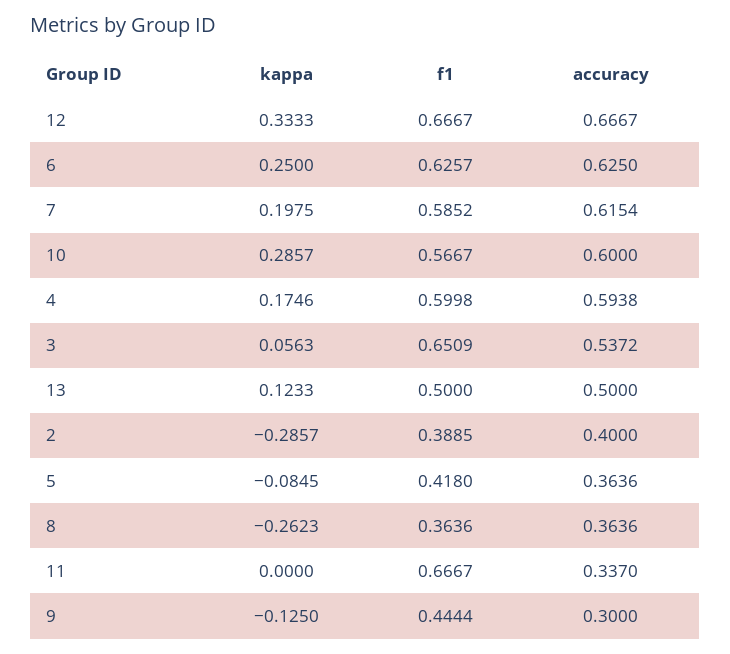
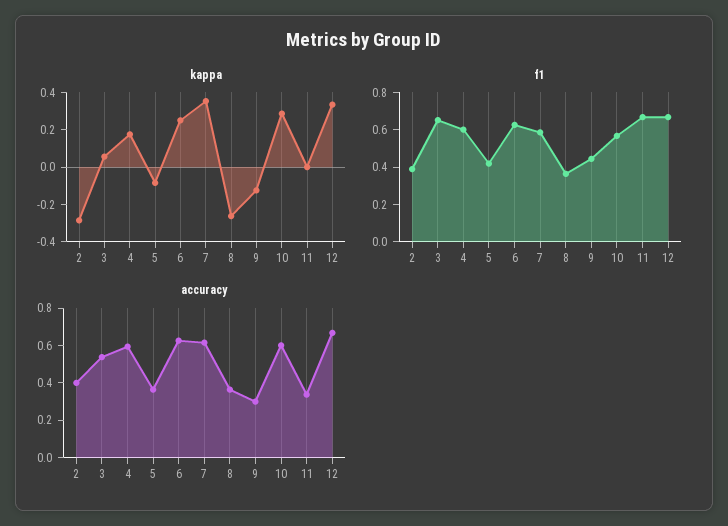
kappa, 7: 0.1975 -> 0.35
kappa, 13: 0.1233 -> none
f1, 13: 0.5 -> none
accuracy, 13: 0.5 -> none

